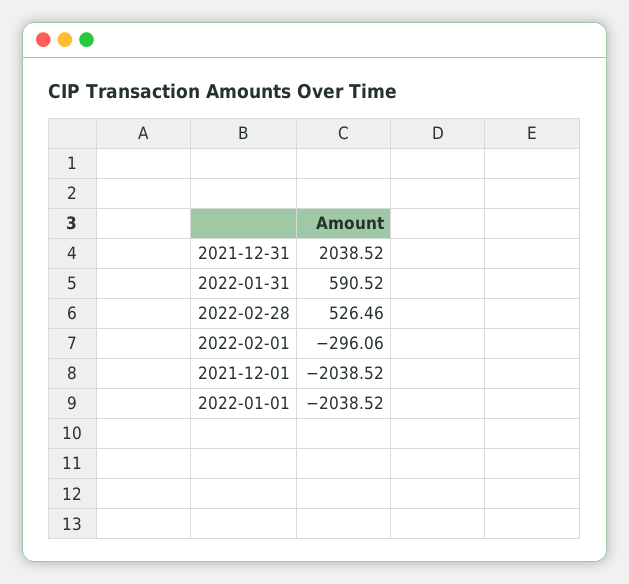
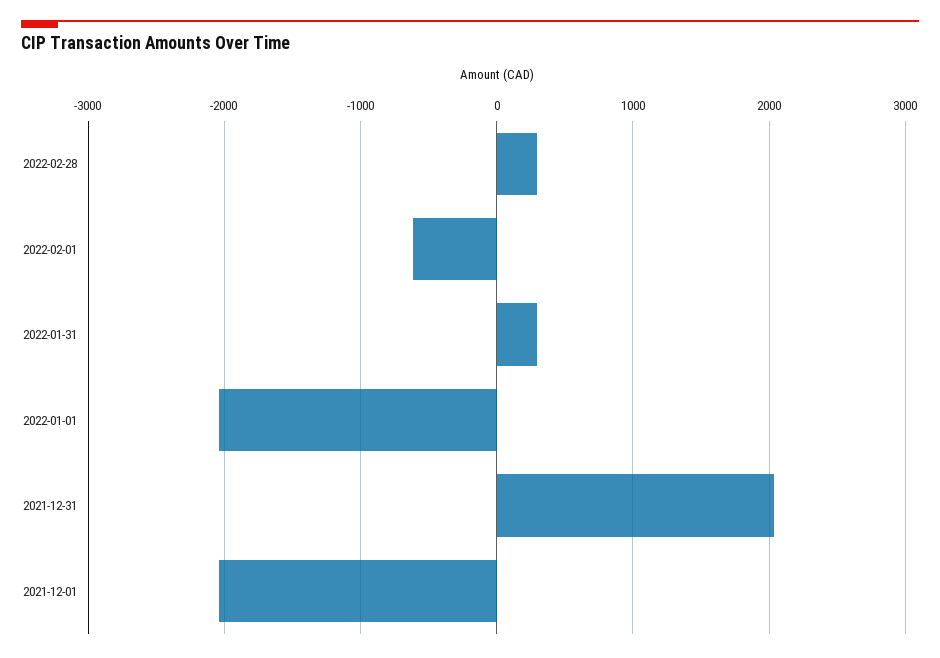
2022-01-31: 590.52 -> 300
2022-02-28: 526.46 -> 300
2022-02-01: -296.06 -> -600

